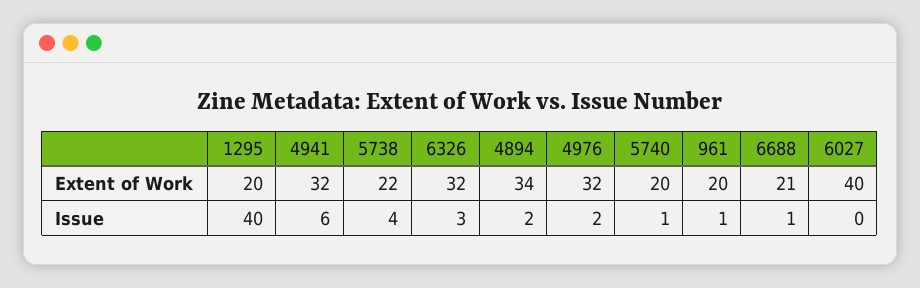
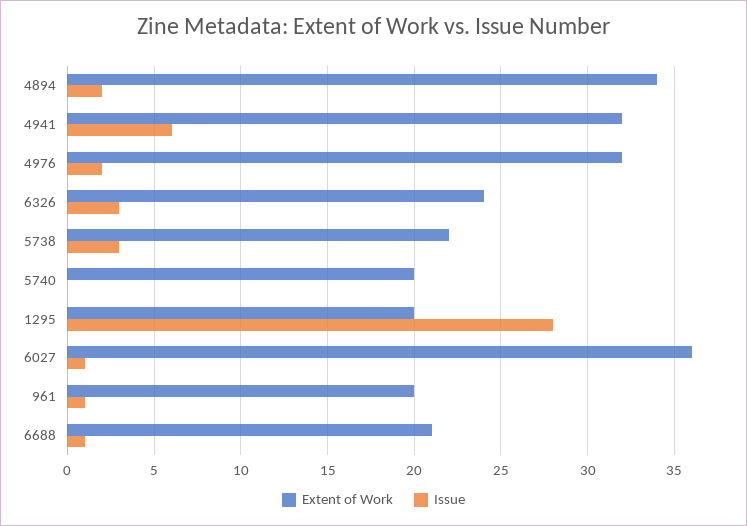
Extent of Work, 6326: 32 -> 24
Extent of Work, 6027: 40 -> 36
Issue, 1295: 40 -> 28
Issue, 5738: 4 -> 3
Issue, 5740: 1 -> 0
Issue, 6027: 0 -> 1

